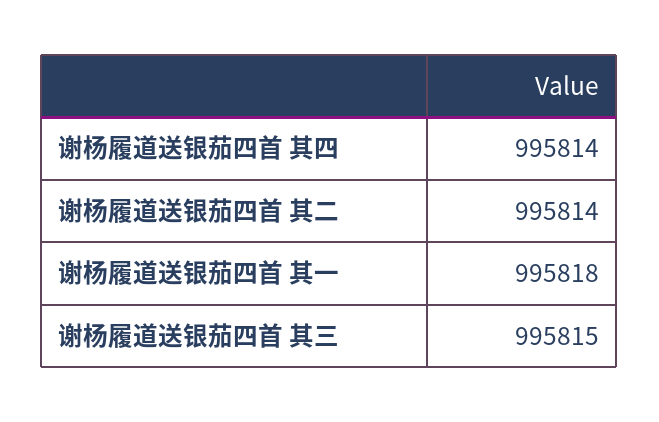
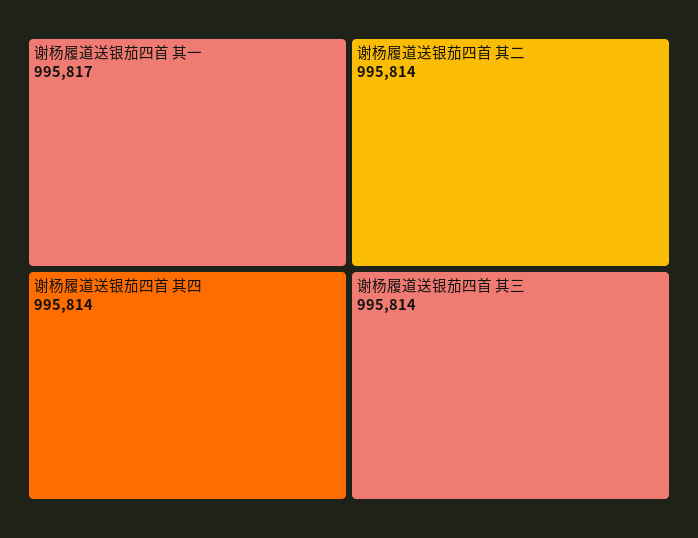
谢杨履道送银茄四首 其一: 995818 -> 995817
谢杨履道送银茄四首 其三: 995815 -> 995814

